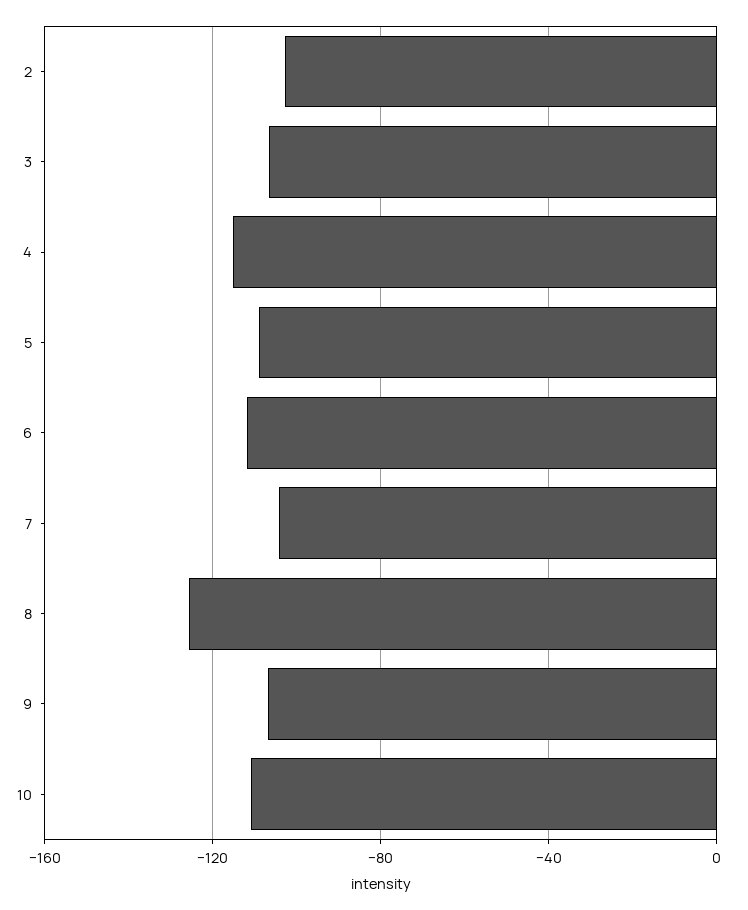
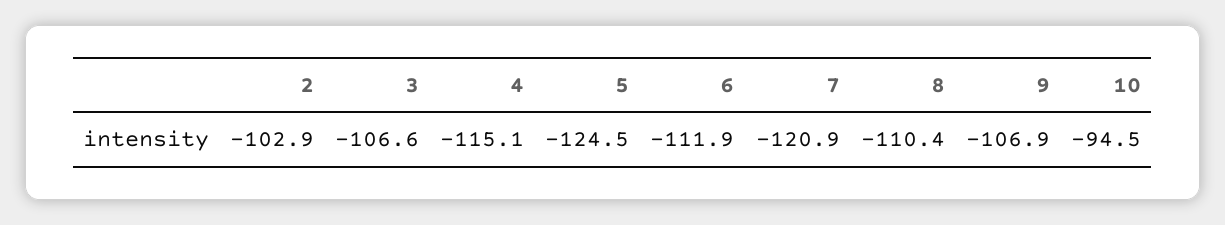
5: -110 -> -124.5
7: -105 -> -120.9
8: -125 -> -110.4
10: -110 -> -94.5

